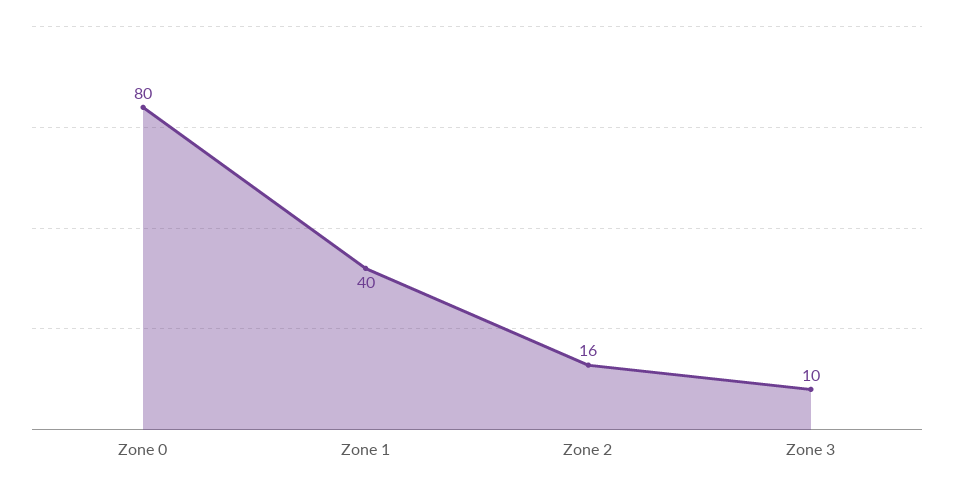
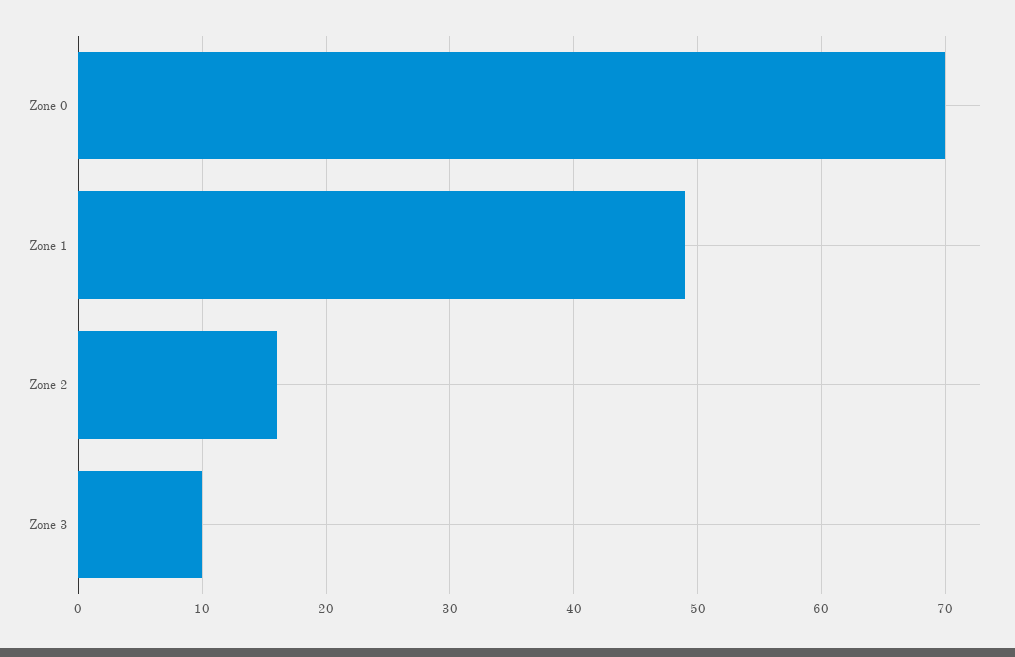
Zone 0: 80 -> 70
Zone 1: 40 -> 49

